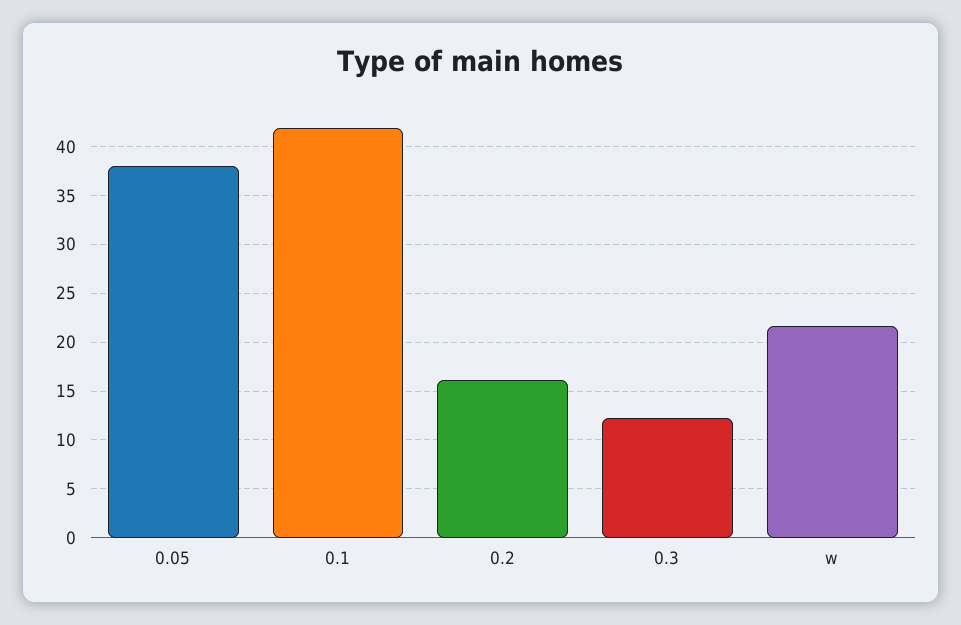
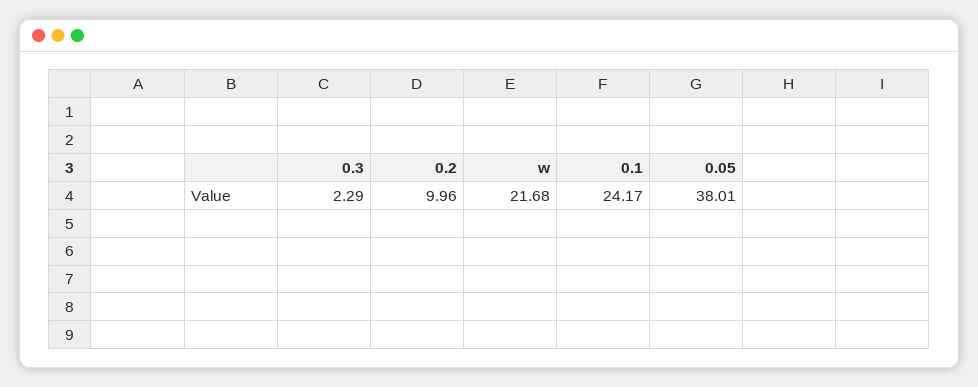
0.1: 42 -> 24.17
0.2: 16 -> 9.96
0.3: 12 -> 2.29

